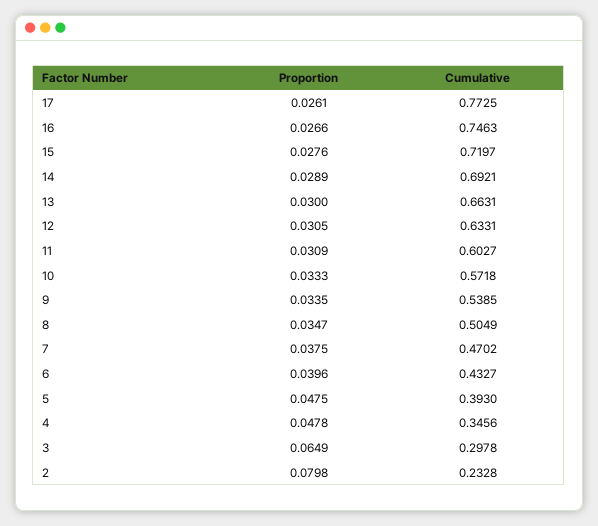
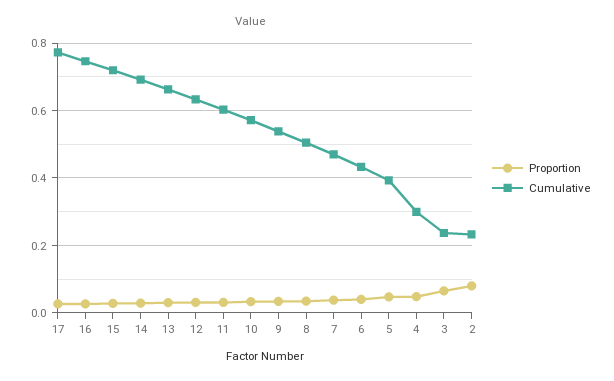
Cumulative, 4: 0.3456 -> 0.3
Cumulative, 3: 0.2978 -> 0.24

